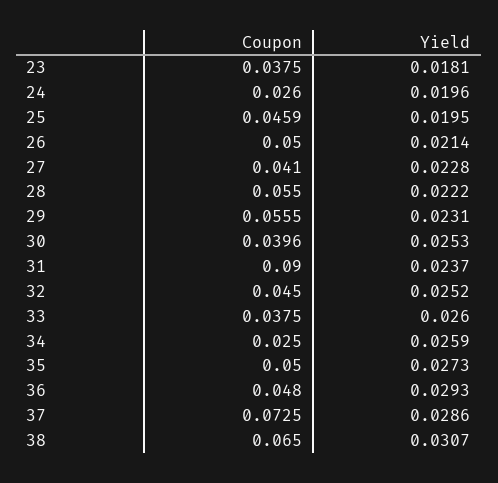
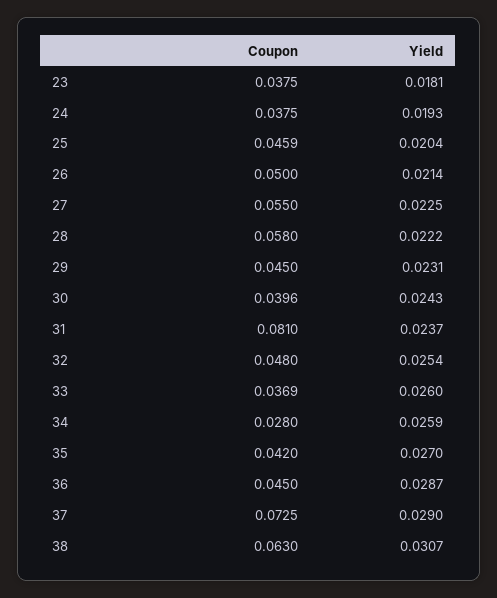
Coupon, 24: 0.026 -> 0.0375
Yield, 24: 0.0196 -> 0.0193
Yield, 25: 0.0195 -> 0.0204
Coupon, 27: 0.041 -> 0.055
Yield, 27: 0.0228 -> 0.0225
Coupon, 28: 0.055 -> 0.058
Coupon, 29: 0.0555 -> 0.045
Yield, 30: 0.0253 -> 0.0243
Coupon, 31: 0.09 -> 0.081
Coupon, 32: 0.045 -> 0.048
Yield, 32: 0.0252 -> 0.0254
Coupon, 33: 0.0375 -> 0.0369
Coupon, 34: 0.025 -> 0.028
Coupon, 35: 0.05 -> 0.042
Yield, 35: 0.0273 -> 0.027
Coupon, 36: 0.048 -> 0.045
Yield, 36: 0.0293 -> 0.0287
Yield, 37: 0.0286 -> 0.029
Coupon, 38: 0.065 -> 0.063

